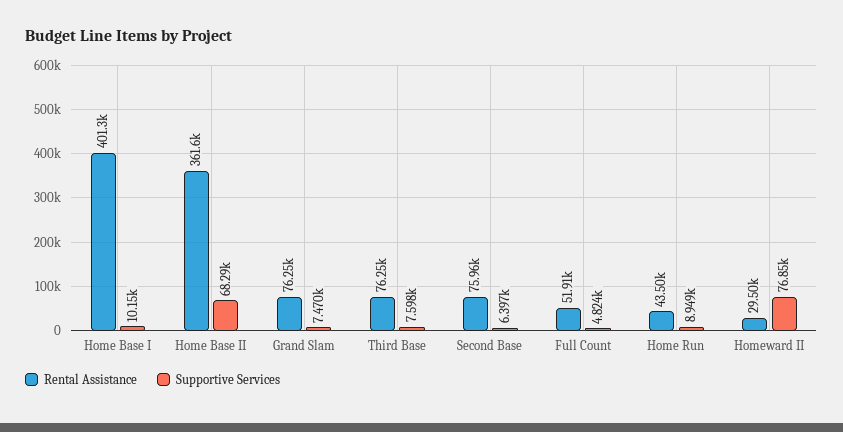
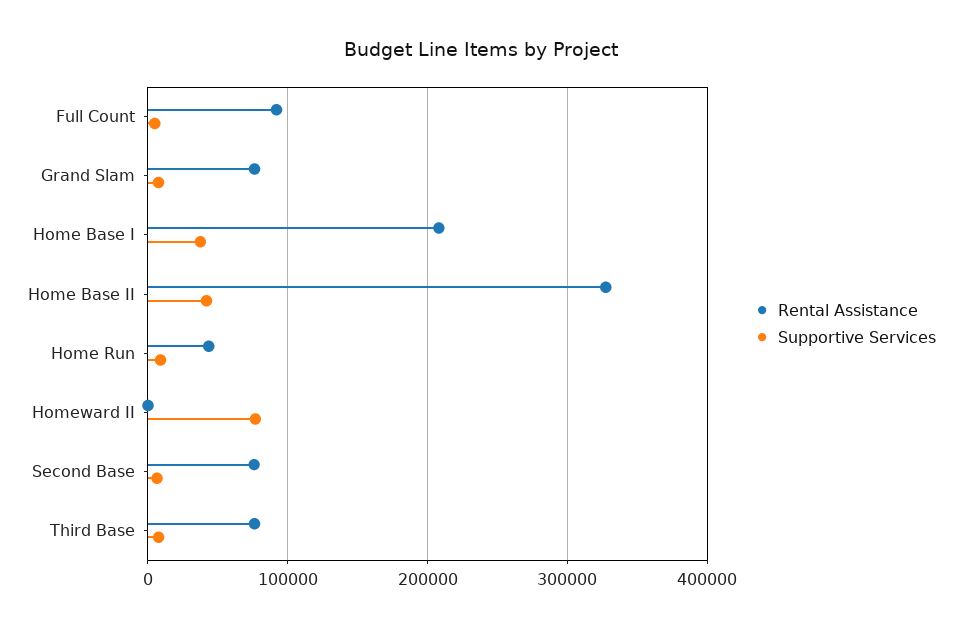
Rental Assistance, Home Base I: 401300 -> 210000
Supportive Services, Home Base I: 10150 -> 40000
Rental Assistance, Home Base II: 361600 -> 330000
Supportive Services, Home Base II: 68290 -> 40000
Rental Assistance, Full Count: 51910 -> 90000
Rental Assistance, Homeward II: 29500 -> 0

